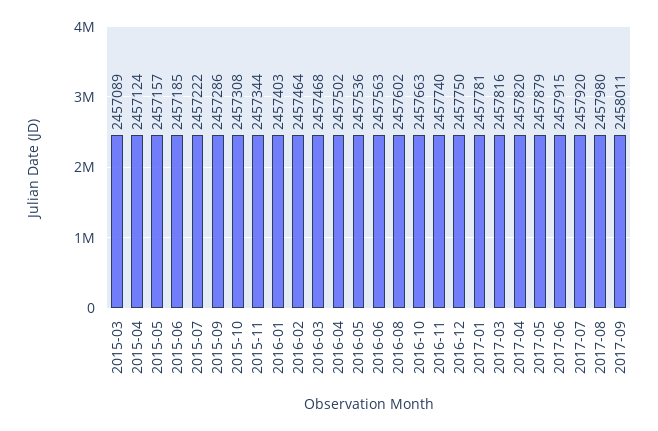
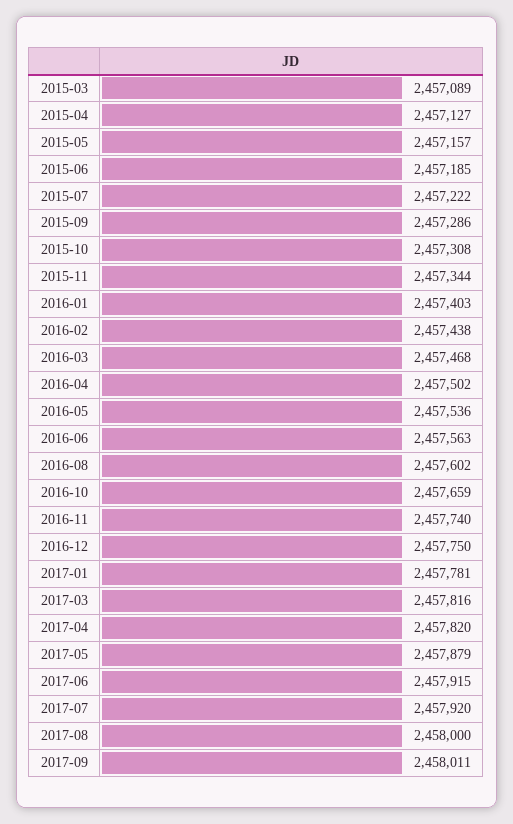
2015-04: 2457124 -> 2457127
2016-02: 2457464 -> 2457438
2016-10: 2457663 -> 2457659
2017-08: 2457980 -> 2458000

